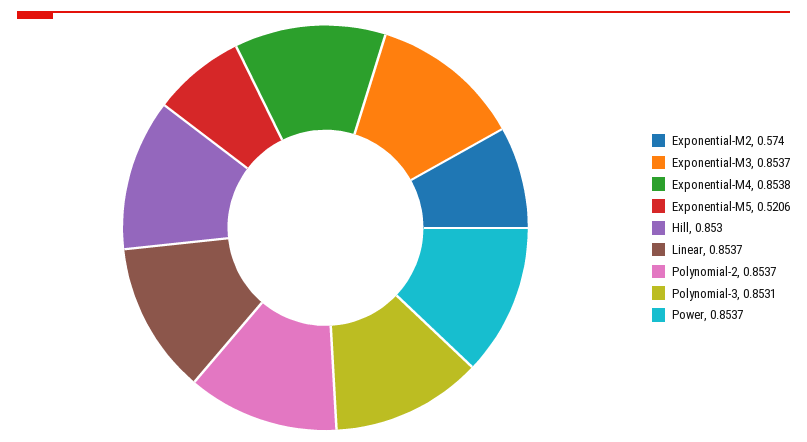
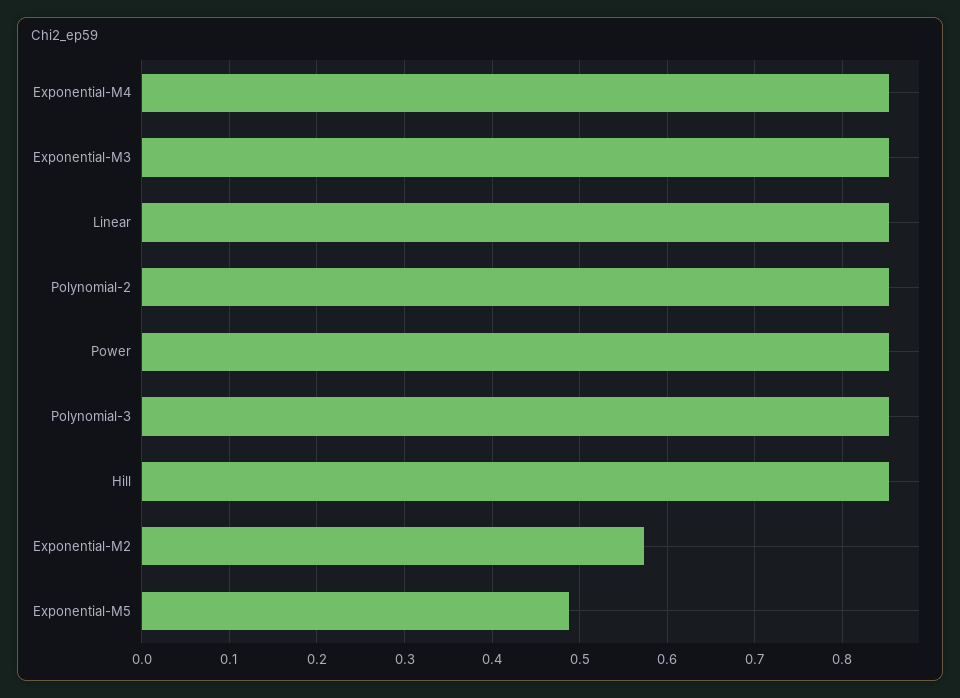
Exponential-M5: 0.5206 -> 0.49

